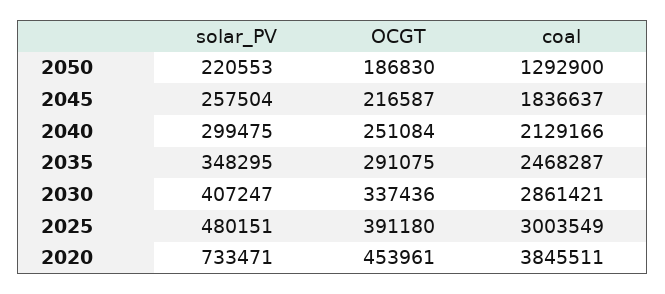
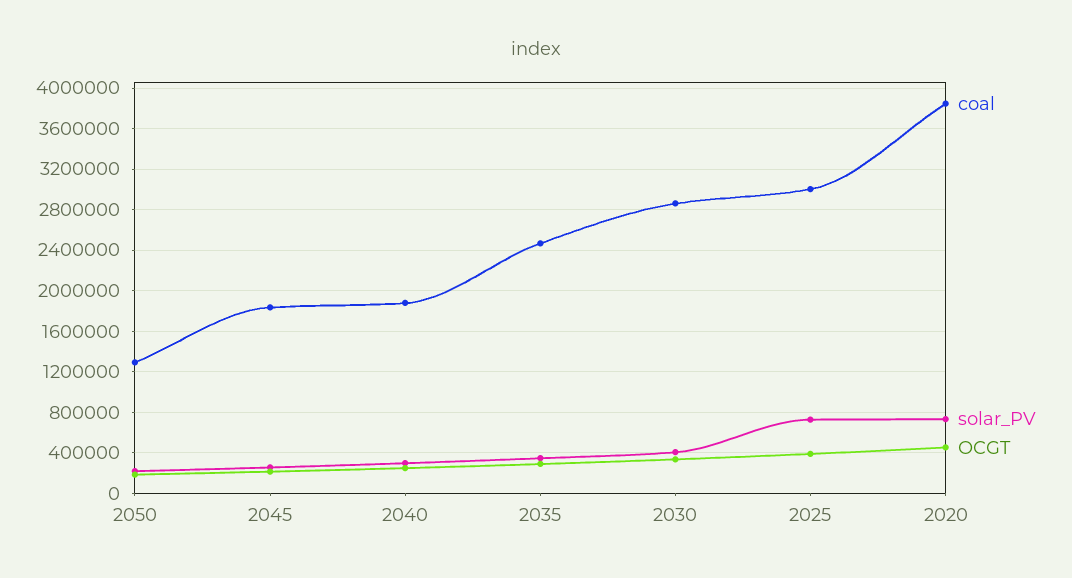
coal, 2040: 2129166 -> 1900000
solar_PV, 2025: 480151 -> 700000

